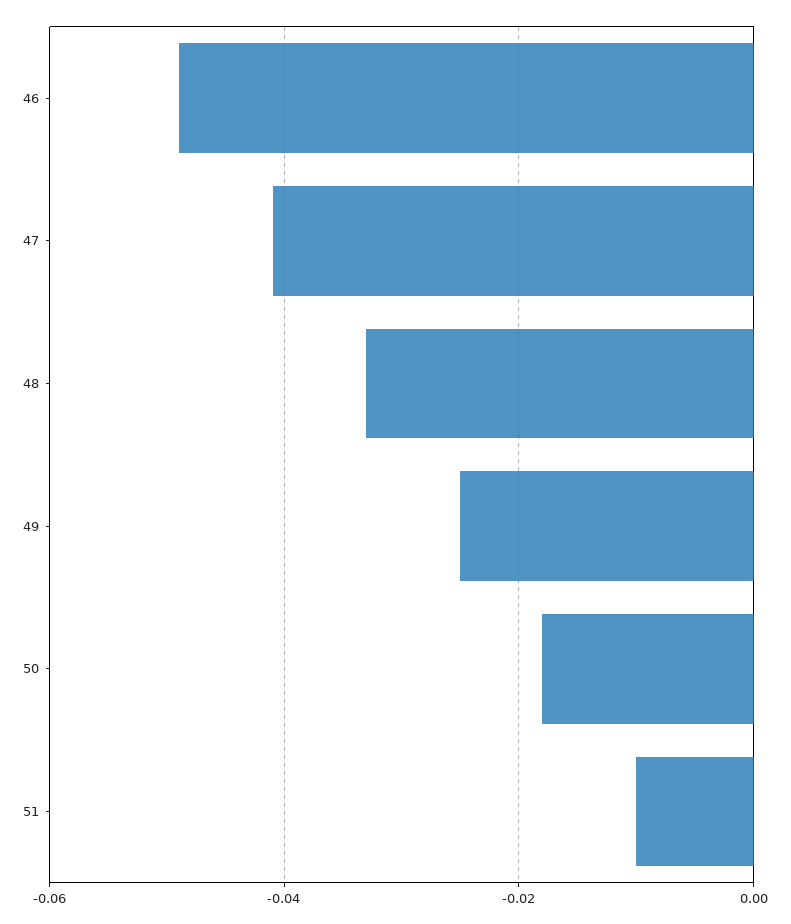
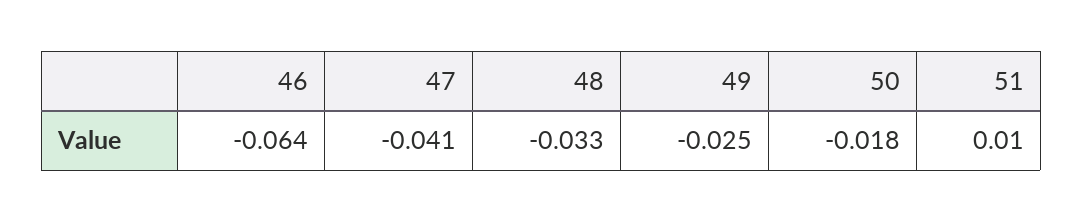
46: -0.05 -> -0.064
51: -0.01 -> 0.01

